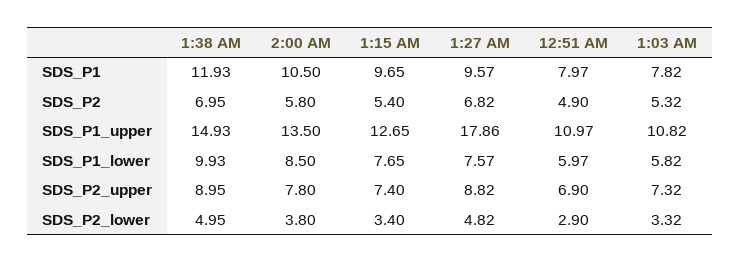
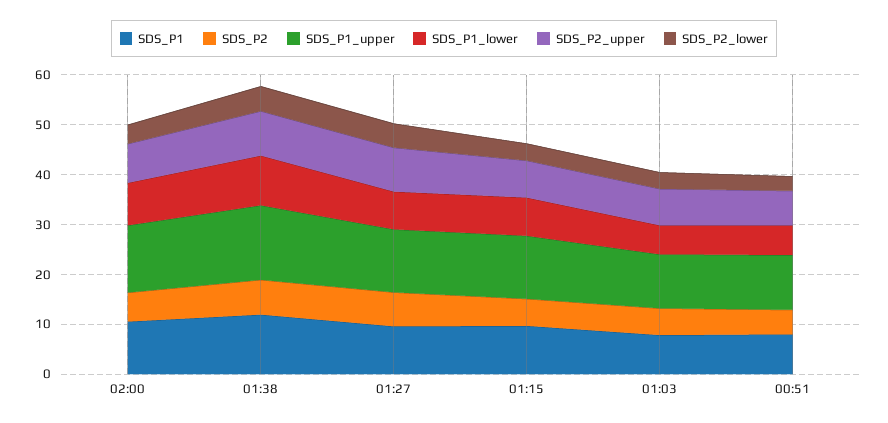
SDS_P1_upper, 1:27 AM: 17.86 -> 12

